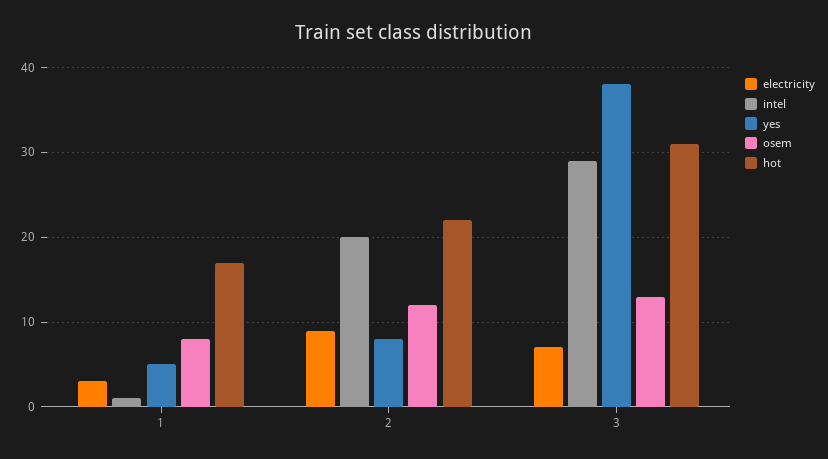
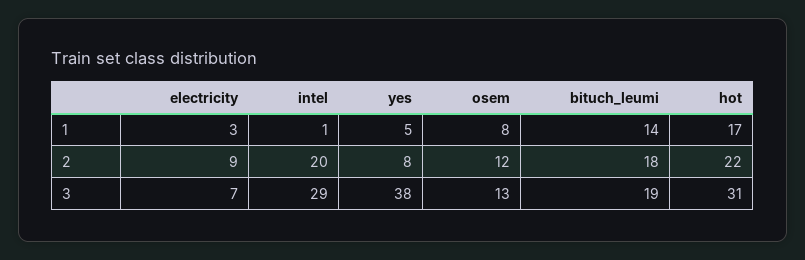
bituch_leumi, 1: none -> 14
bituch_leumi, 2: none -> 18
bituch_leumi, 3: none -> 19

